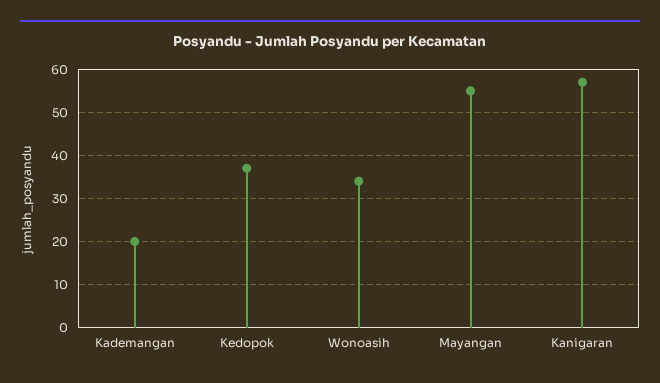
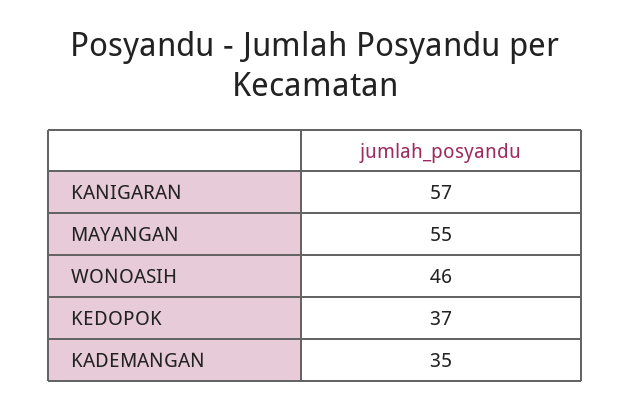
Kademangan: 20 -> 35
Wonoasih: 35 -> 46

